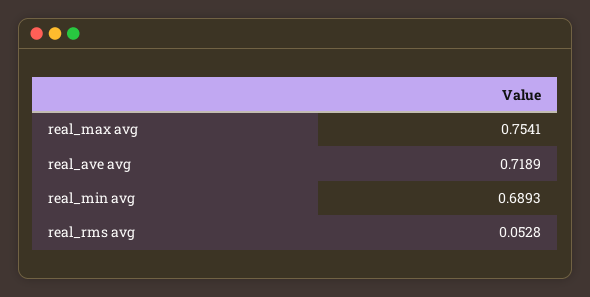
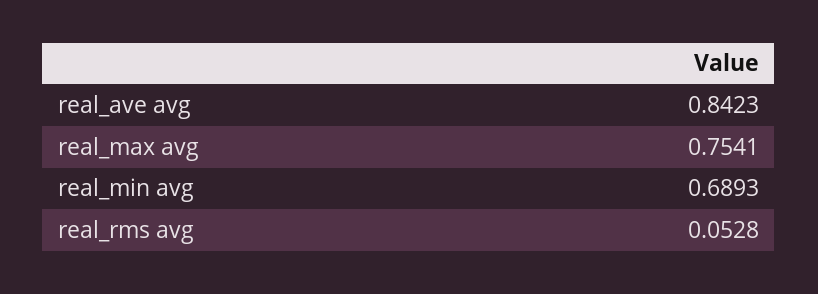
real_ave avg: 0.7189 -> 0.8423

